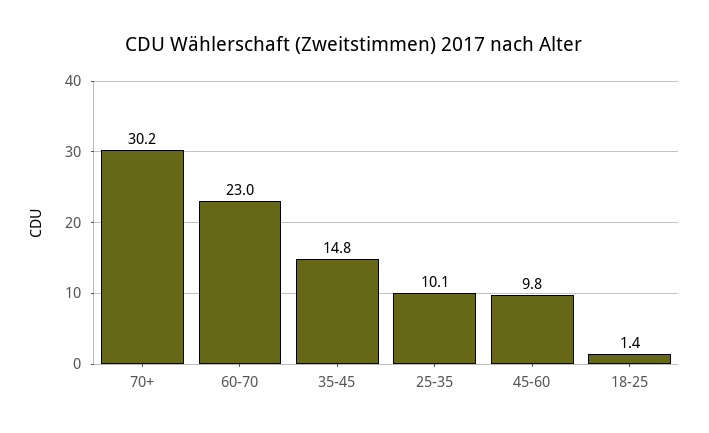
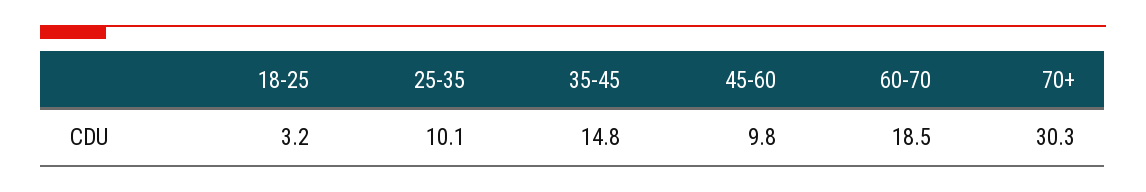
70+: 30.2 -> 30.3
60-70: 23 -> 18.5
18-25: 1.4 -> 3.2

